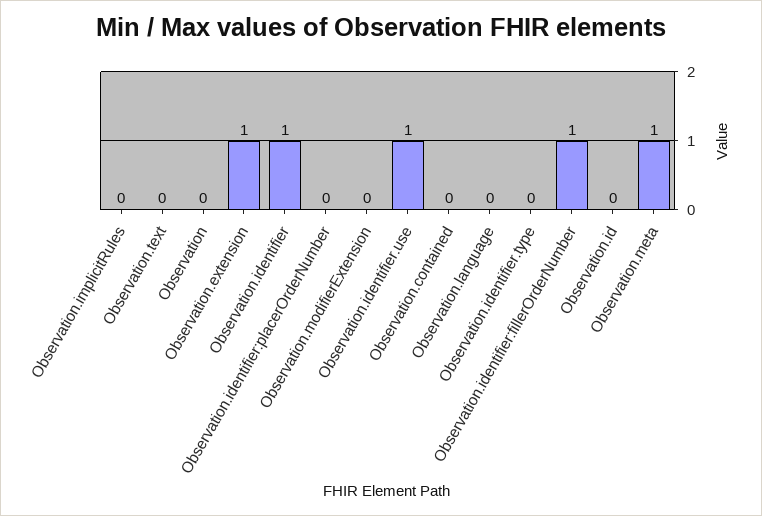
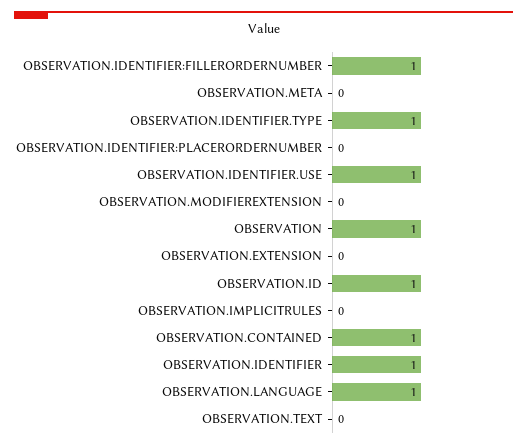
Observation: 0 -> 1
Observation.extension: 1 -> 0
Observation.contained: 0 -> 1
Observation.language: 0 -> 1
Observation.identifier.type: 0 -> 1
Observation.id: 0 -> 1
Observation.meta: 1 -> 0

